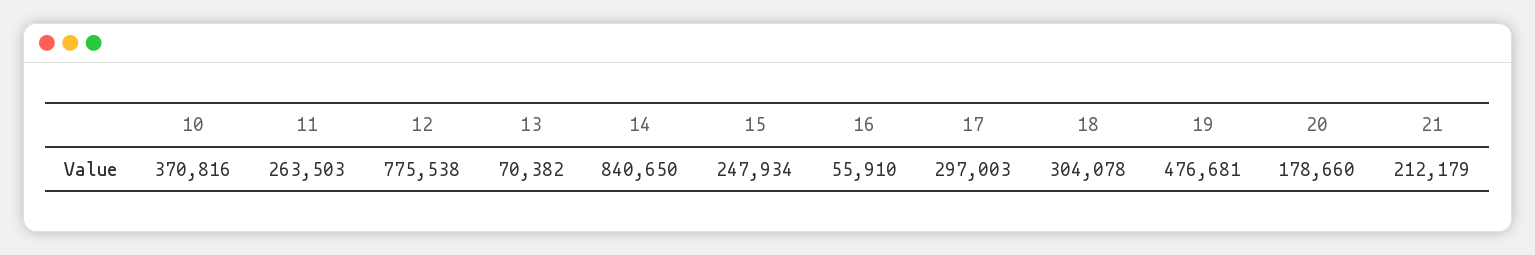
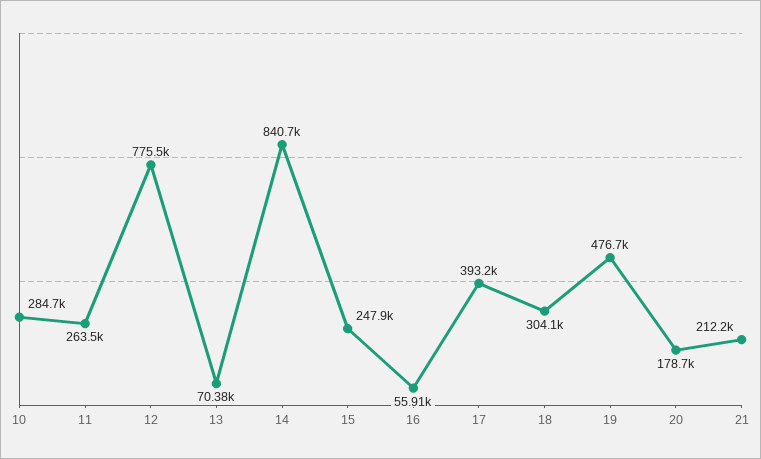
10: 370816 -> 284700
17: 297003 -> 393200

